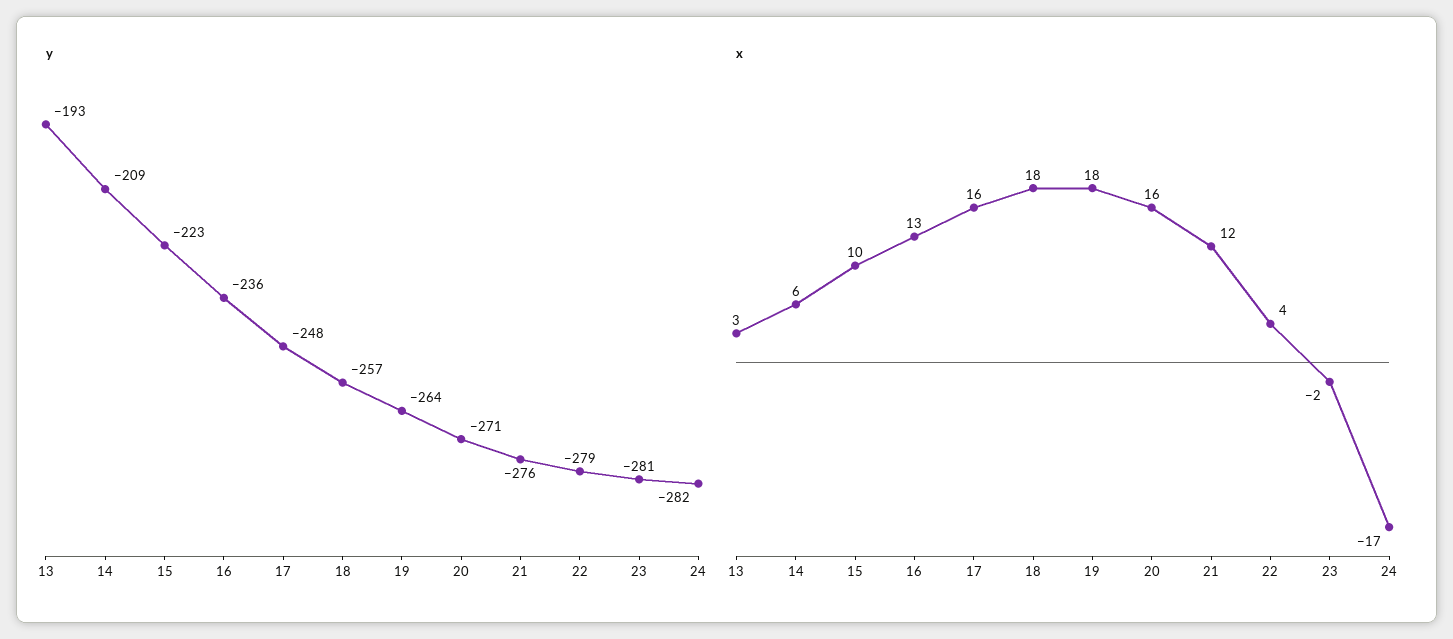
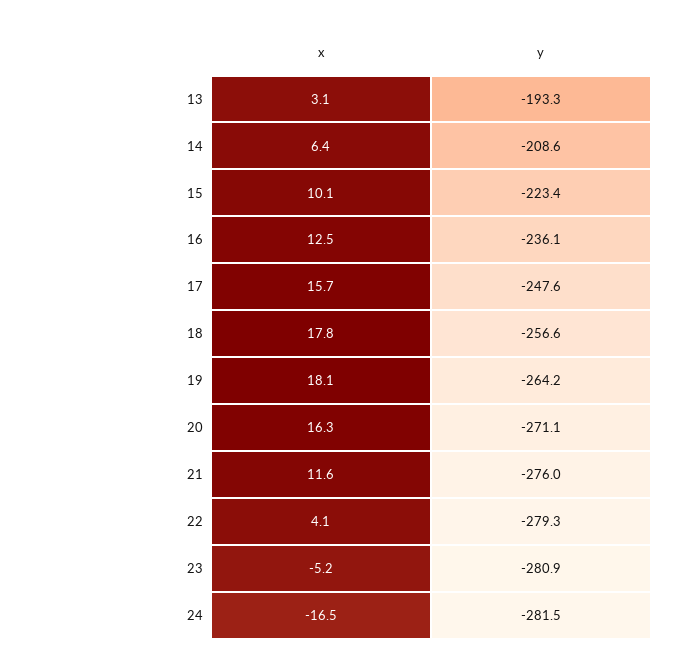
x, 23: -2 -> -5.2

